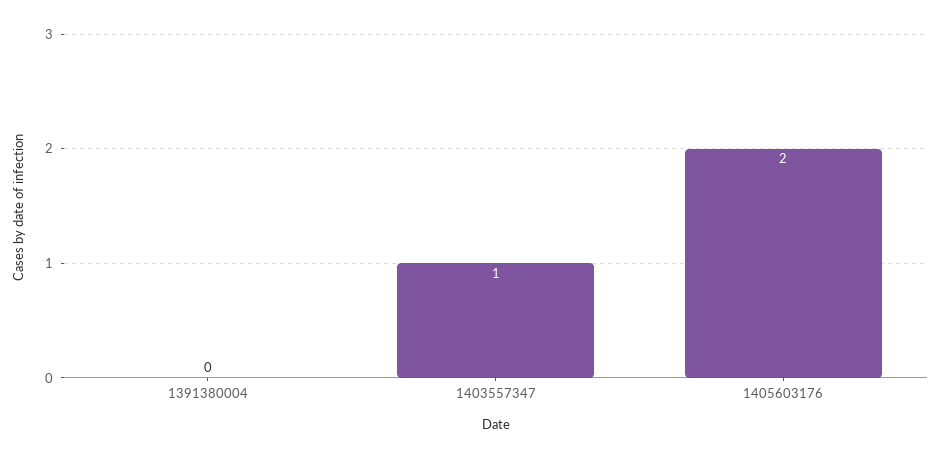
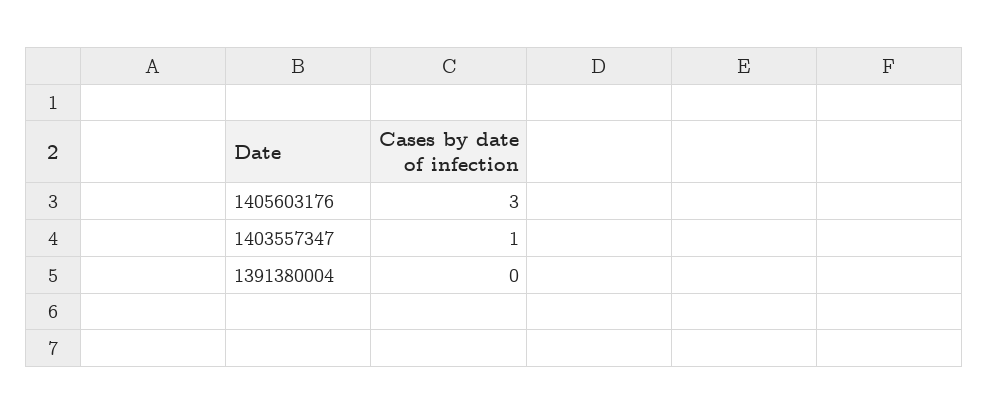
1405603176: 2 -> 3

